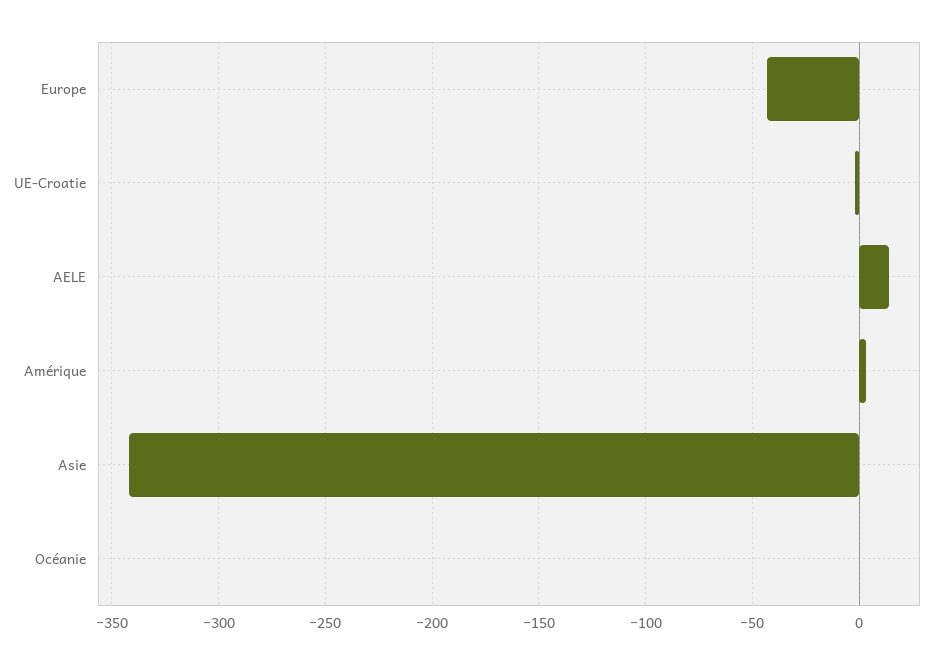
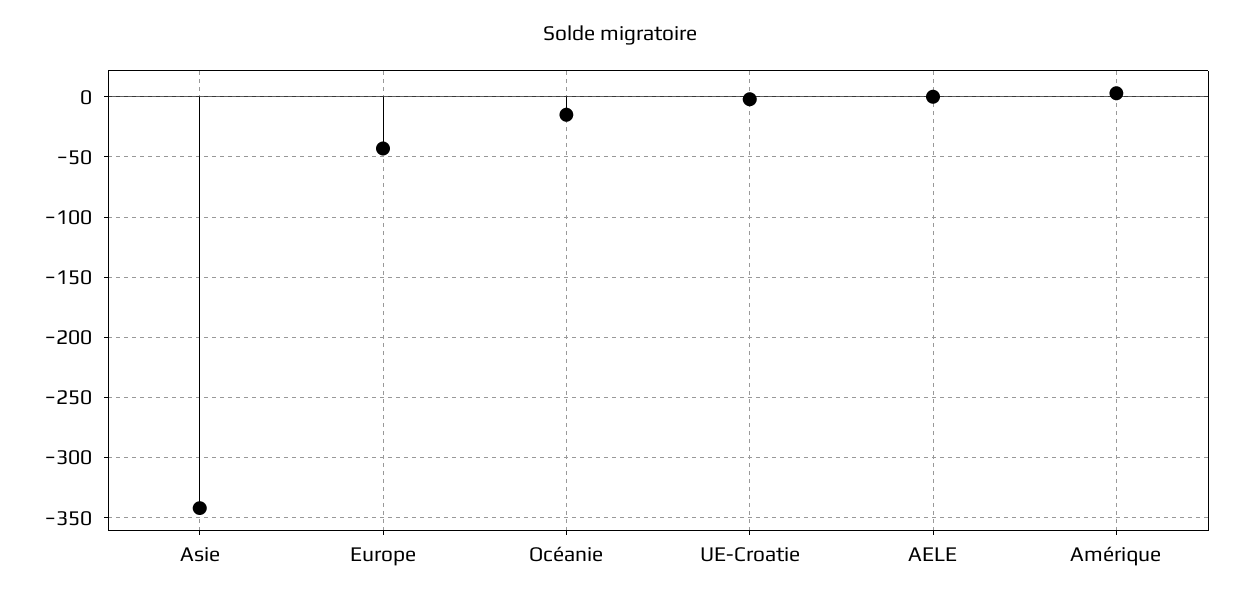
AELE: 15 -> 0
Océanie: 0 -> -15

